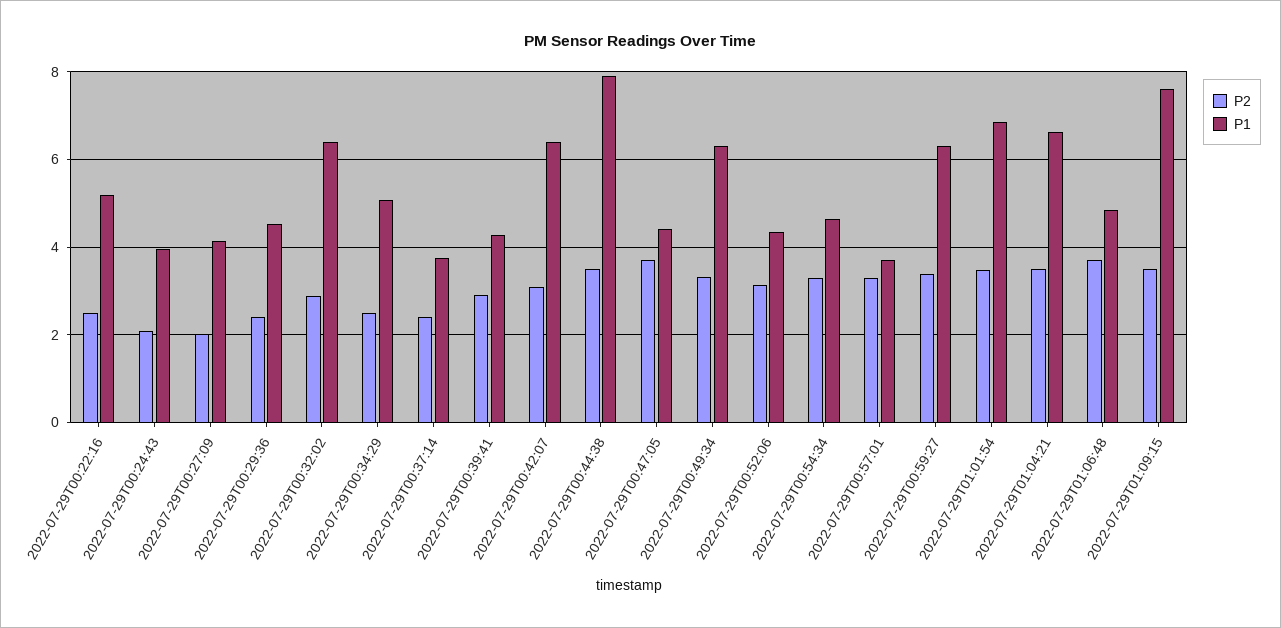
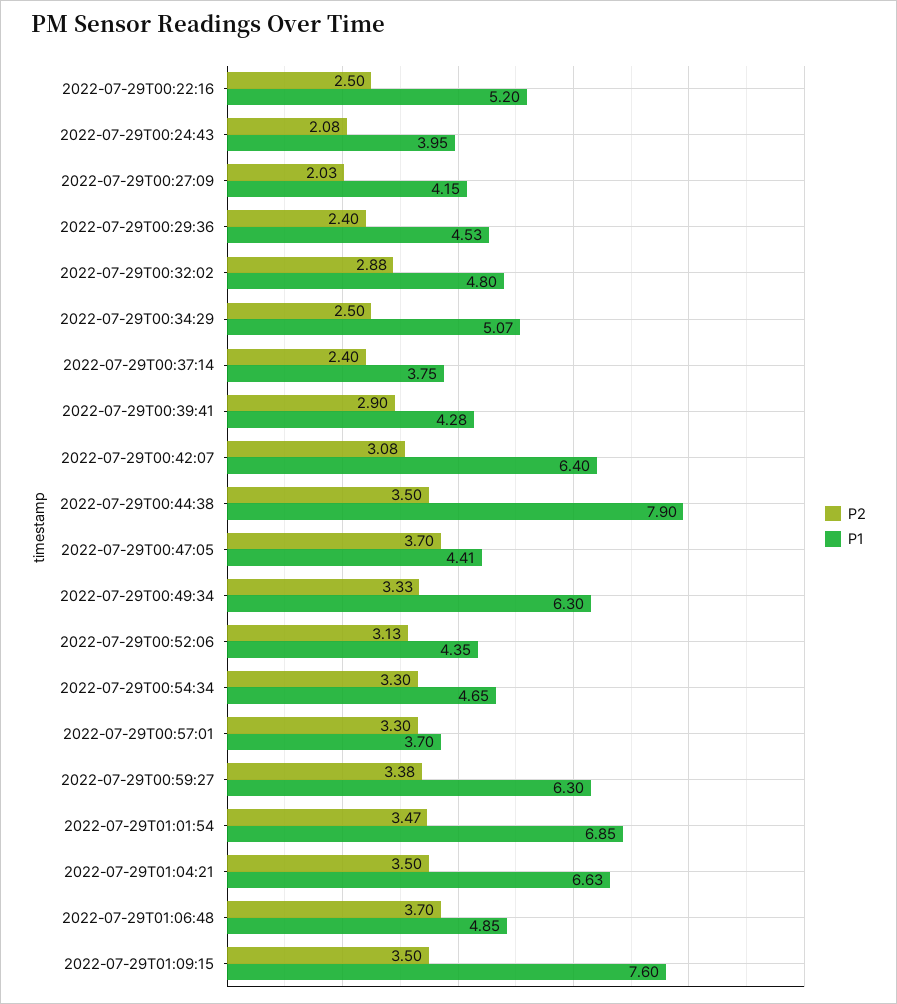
P1, 2022-07-29T00:32:02: 6.4 -> 4.8

